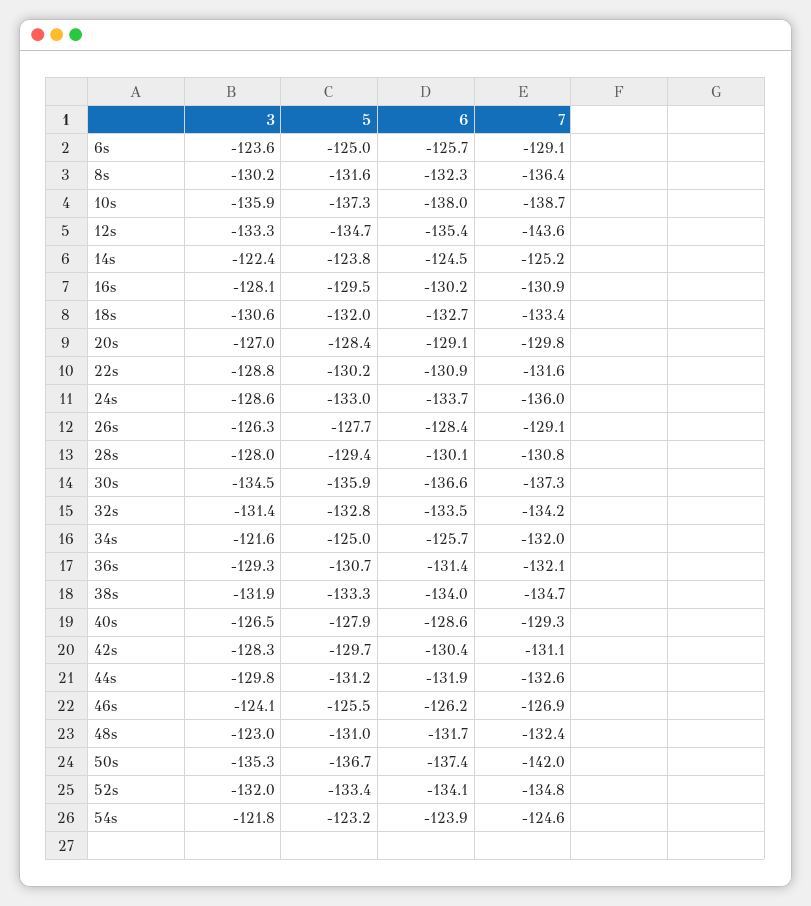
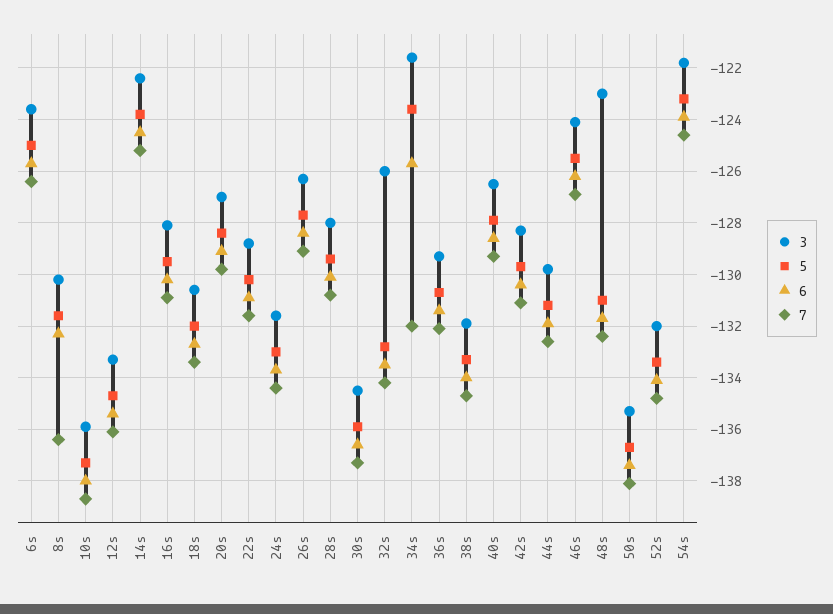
7, 6s: -129.1 -> -126.5
7, 12s: -143.6 -> -136
3, 24s: -128.6 -> -131.5
7, 24s: -136 -> -134.5
3, 32s: -131.4 -> -126
5, 34s: -125 -> -123.5
7, 50s: -142 -> -138

